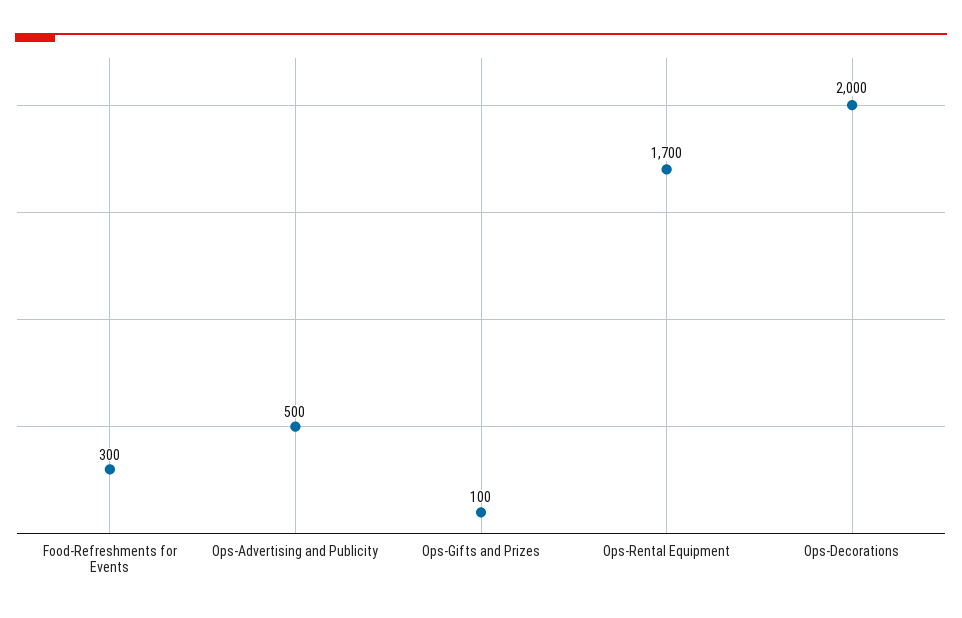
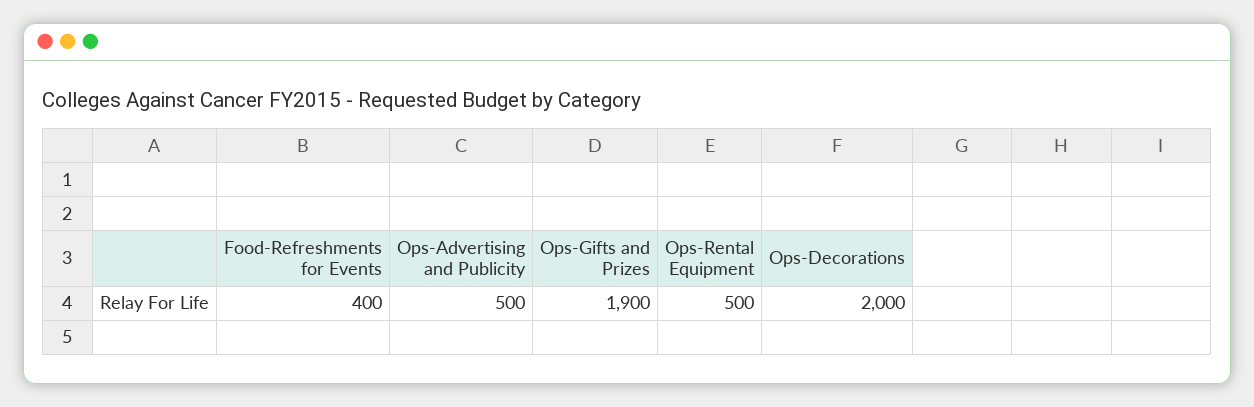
Food-Refreshments for Events: 300 -> 400
Ops-Gifts and Prizes: 100 -> 1900
Ops-Rental Equipment: 1700 -> 500

